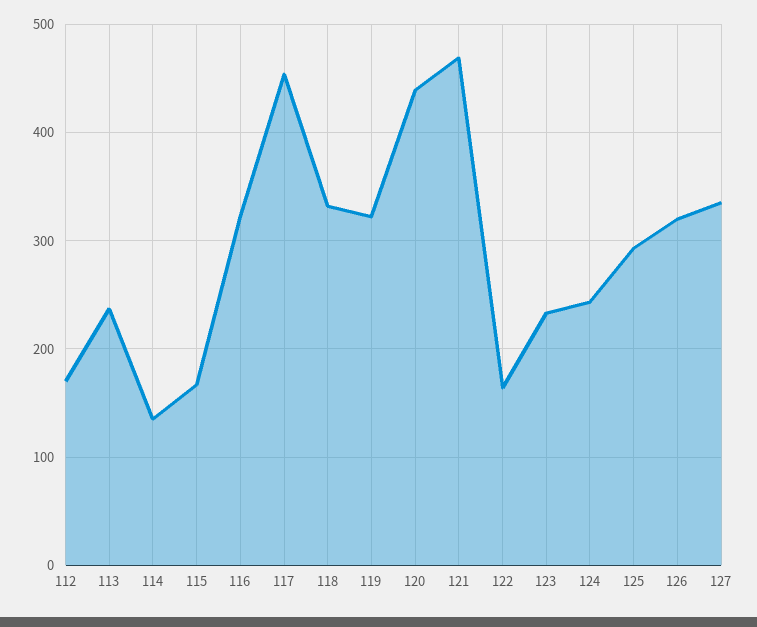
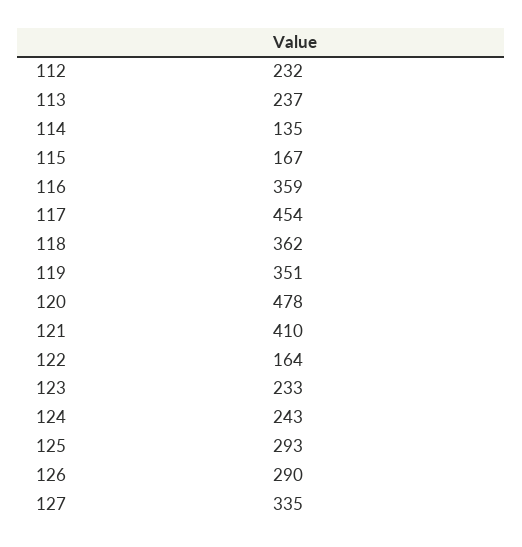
112: 170 -> 232
116: 320 -> 359
118: 330 -> 362
119: 320 -> 351
120: 440 -> 478
121: 470 -> 410
126: 320 -> 290

